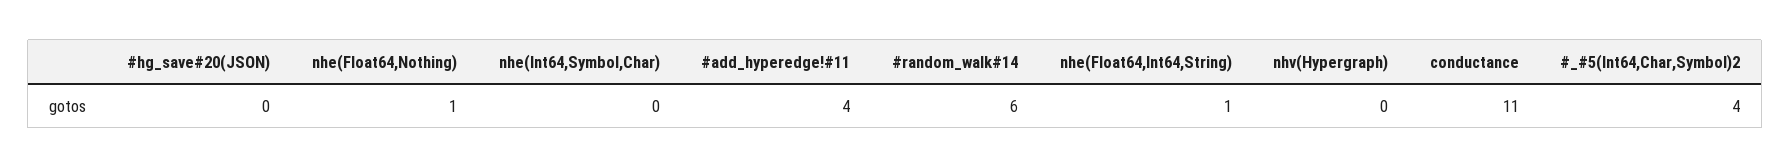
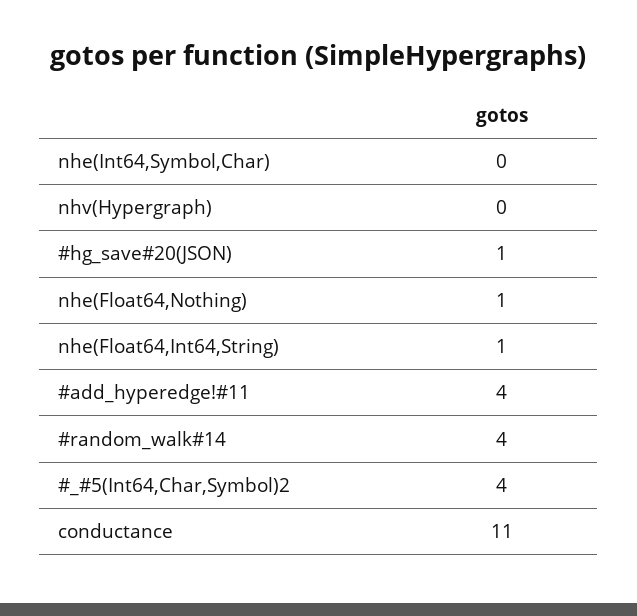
#hg_save#20(JSON): 0 -> 1
#random_walk#14: 6 -> 4

